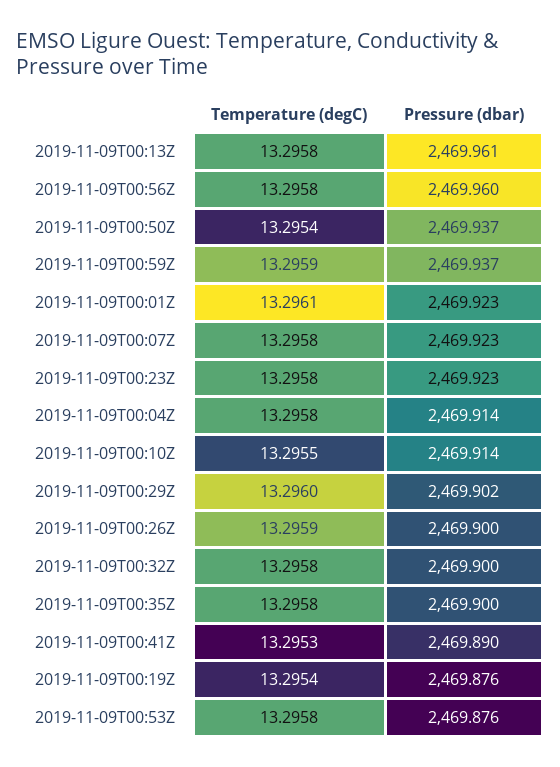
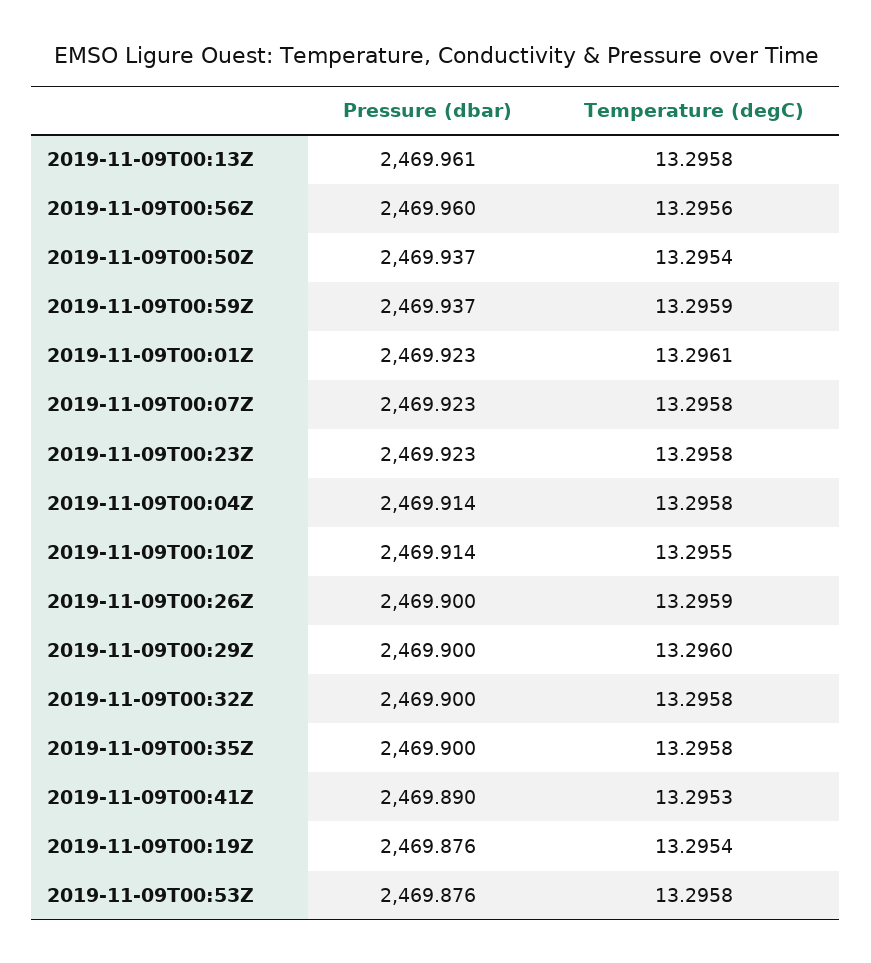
Temperature (degC), 2019-11-09T00:56Z: 13.2958 -> 13.2956
Pressure (dbar), 2019-11-09T00:29Z: 2469.902 -> 2469.9

